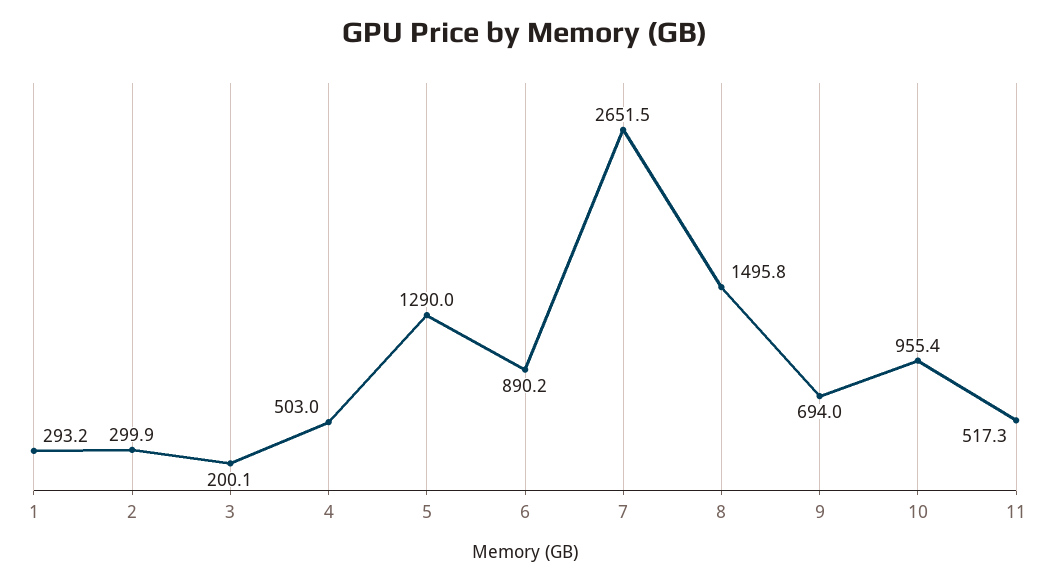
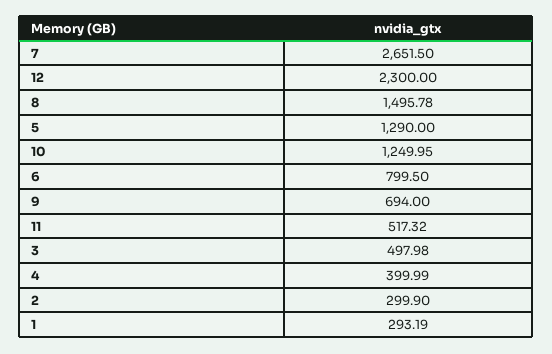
3: 200.1 -> 497.98
4: 503 -> 399.99
6: 890.2 -> 799.5
10: 955.4 -> 1249.95
12: none -> 2300

